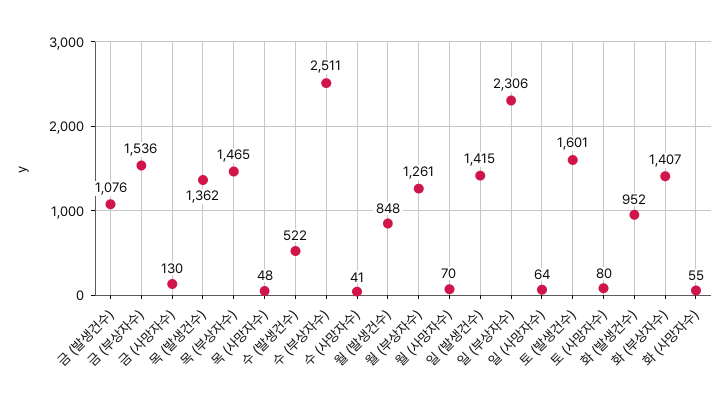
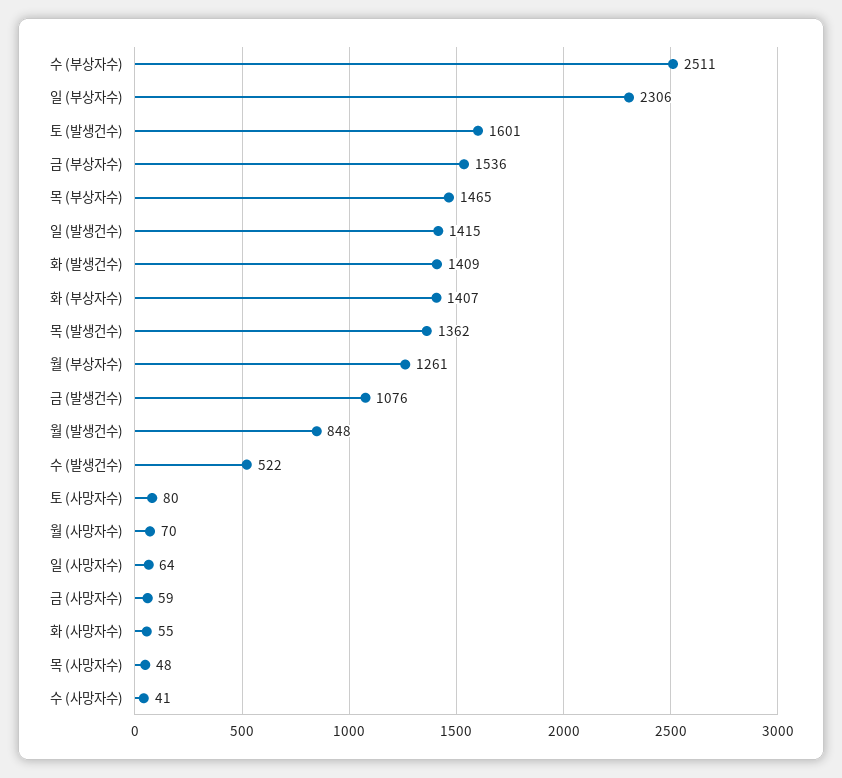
금 (사망자수): 130 -> 59
화 (발생건수): 952 -> 1409

